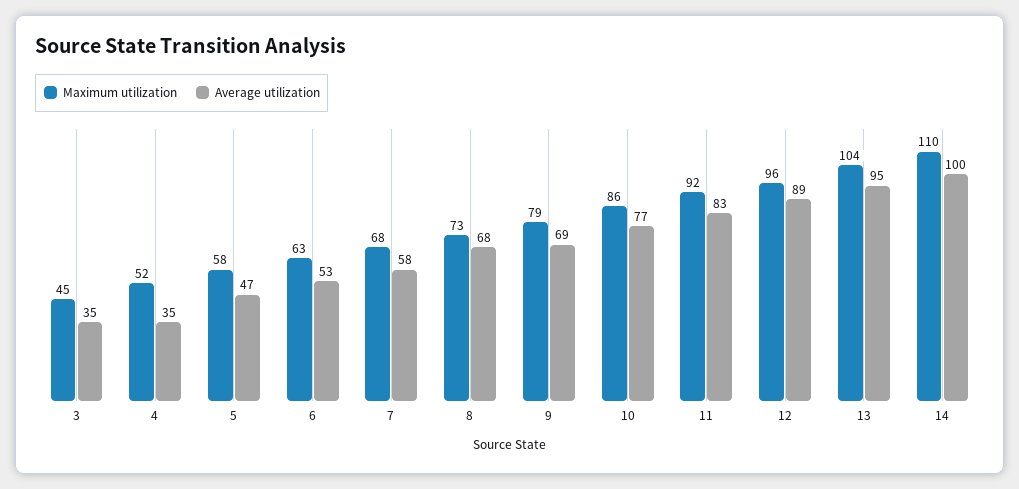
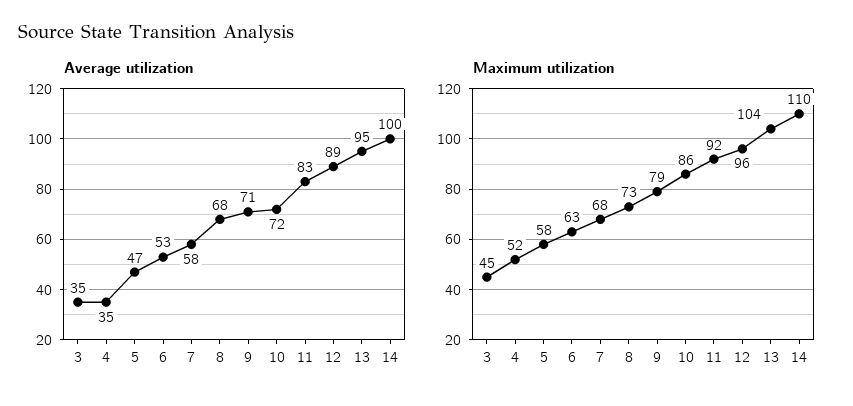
Average utilization, 9: 69 -> 71
Average utilization, 10: 77 -> 72

